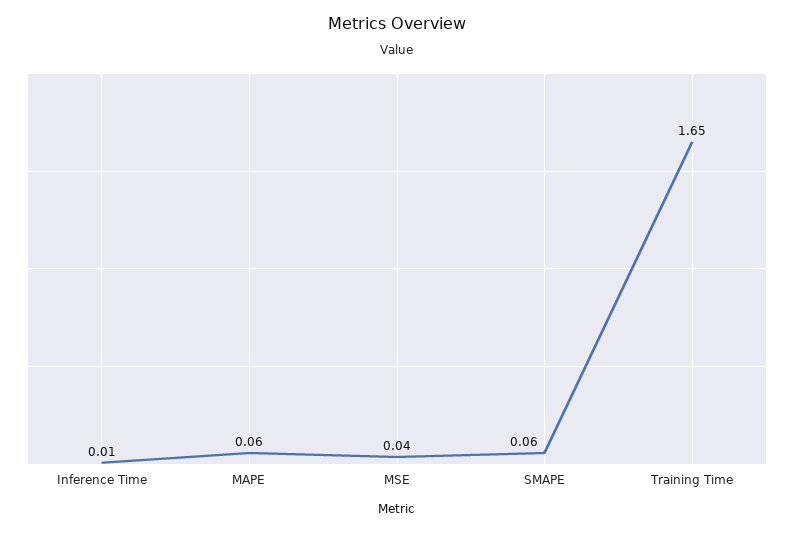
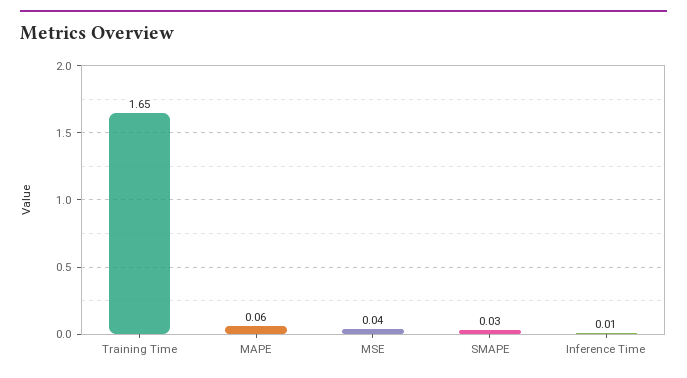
SMAPE: 0.06 -> 0.03

